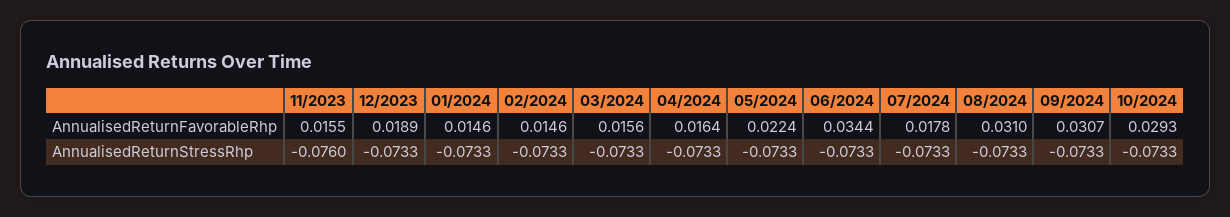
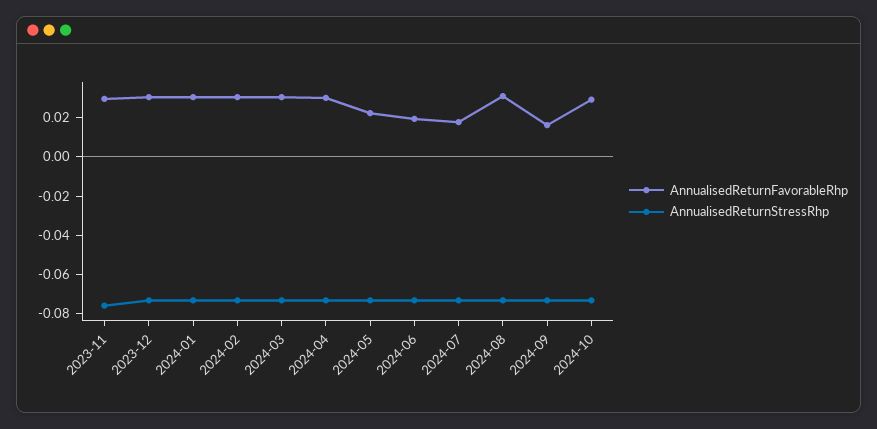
AnnualisedReturnFavorableRhp, 11/2023: 0.0155 -> 0.03
AnnualisedReturnFavorableRhp, 12/2023: 0.0189 -> 0.03
AnnualisedReturnFavorableRhp, 01/2024: 0.0146 -> 0.03
AnnualisedReturnFavorableRhp, 02/2024: 0.0146 -> 0.03
AnnualisedReturnFavorableRhp, 03/2024: 0.0156 -> 0.03
AnnualisedReturnFavorableRhp, 04/2024: 0.0164 -> 0.03
AnnualisedReturnFavorableRhp, 06/2024: 0.0344 -> 0.02
AnnualisedReturnFavorableRhp, 09/2024: 0.0307 -> 0.015

